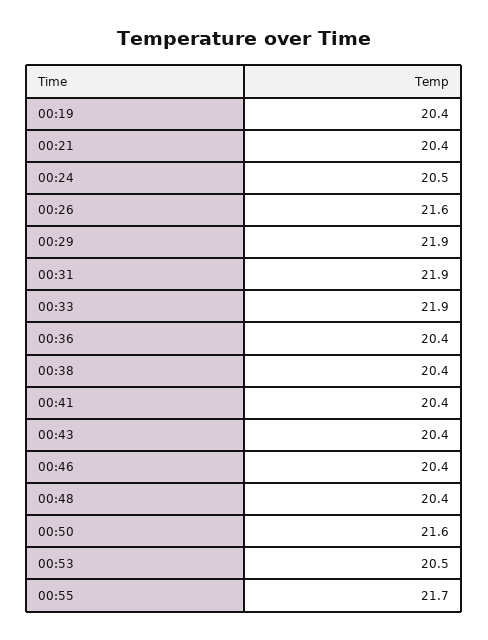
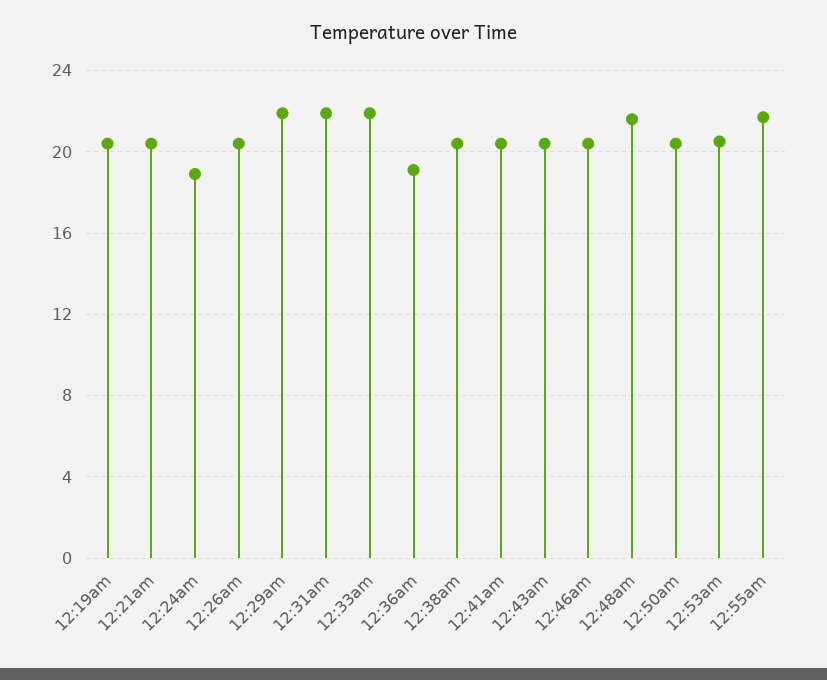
00:24: 20.5 -> 19
00:26: 21.6 -> 20.5
00:36: 20.4 -> 19
00:48: 20.4 -> 21.5
00:50: 21.6 -> 20.5

